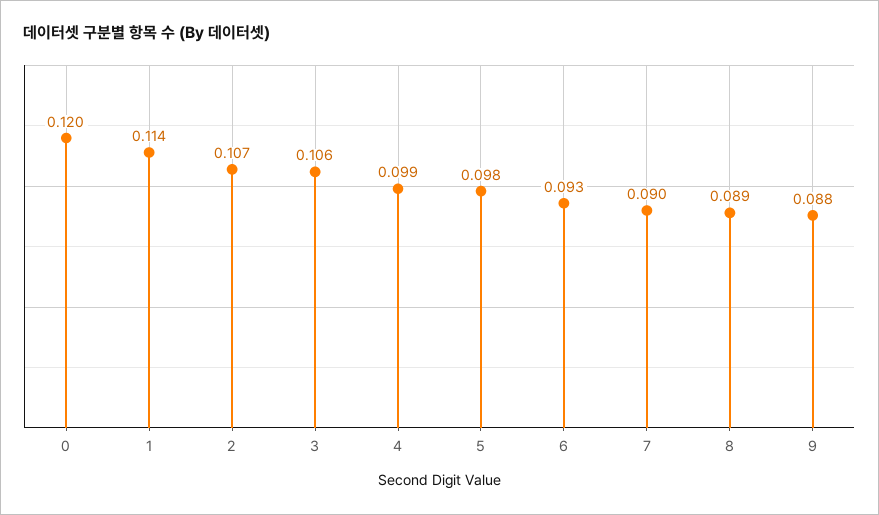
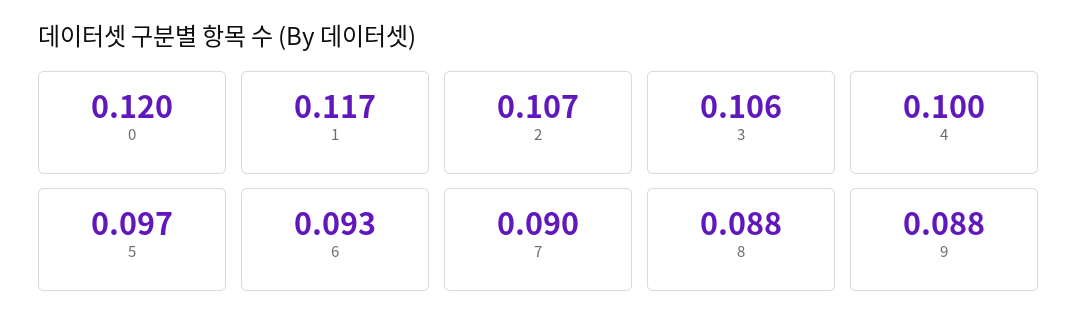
1: 0.114 -> 0.117
4: 0.099 -> 0.1
5: 0.098 -> 0.097
8: 0.089 -> 0.088

